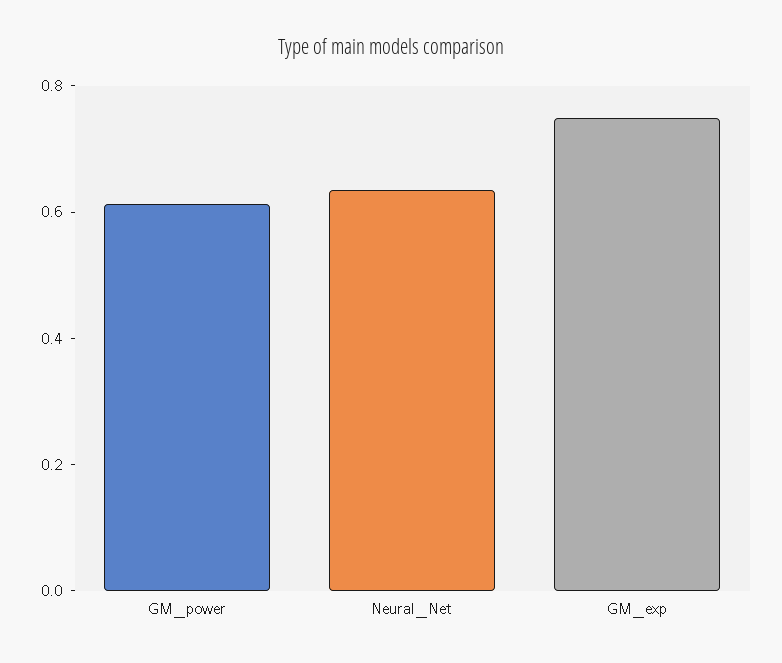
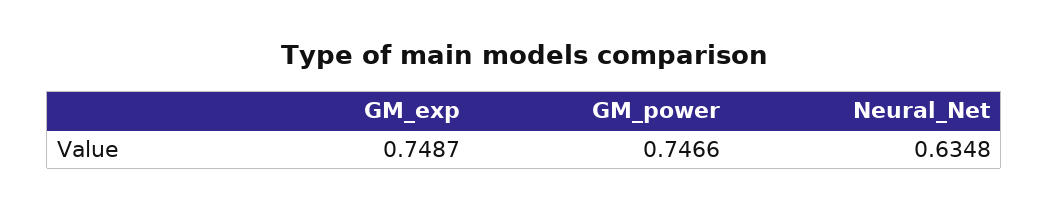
GM_power: 0.6 -> 0.7466

